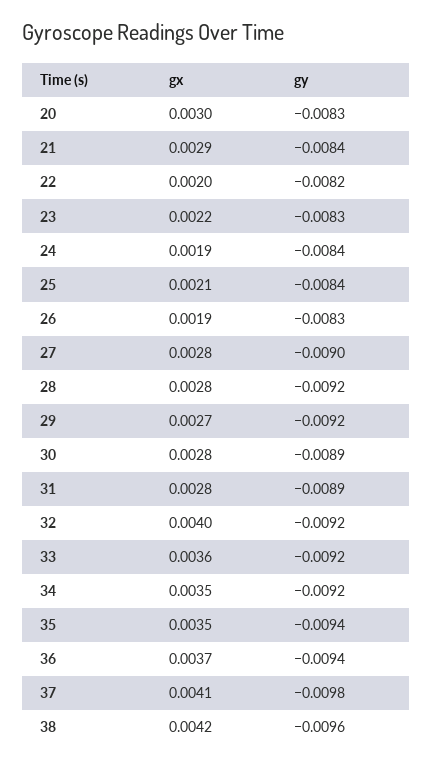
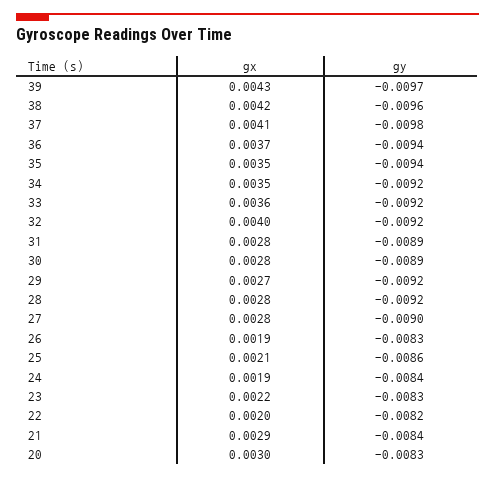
gy, 25: -0.0084 -> -0.0086
gx, 39: none -> 0.0043
gy, 39: none -> -0.0097

